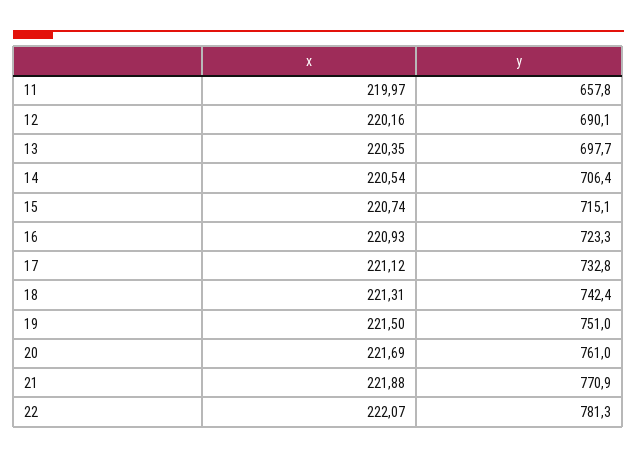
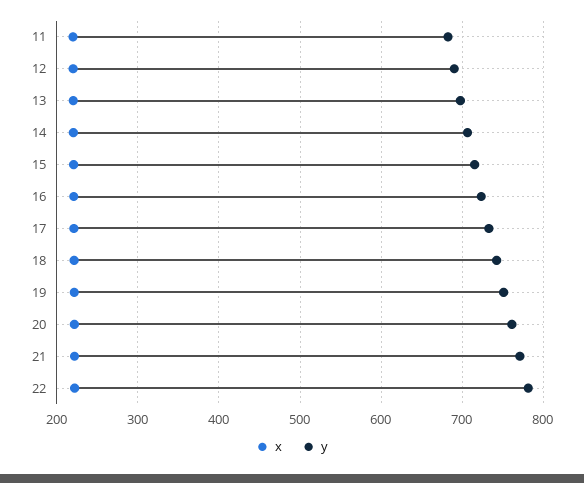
y, 11: 657.8 -> 680

